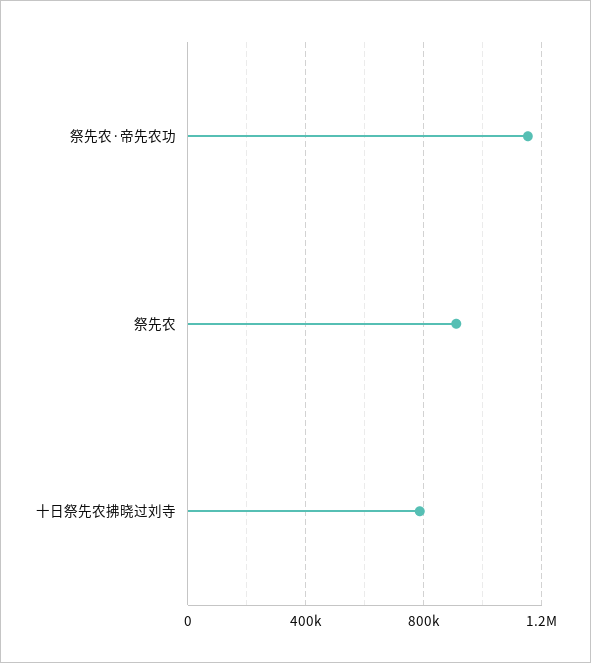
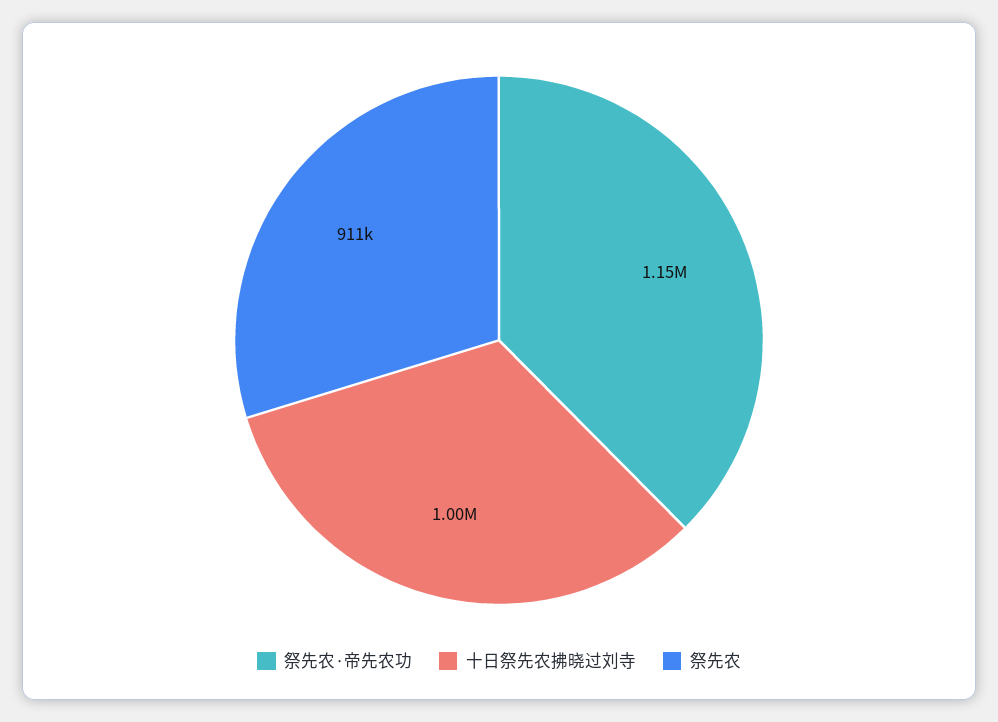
十日祭先农拂晓过刘寺: 800000 -> 1000000

